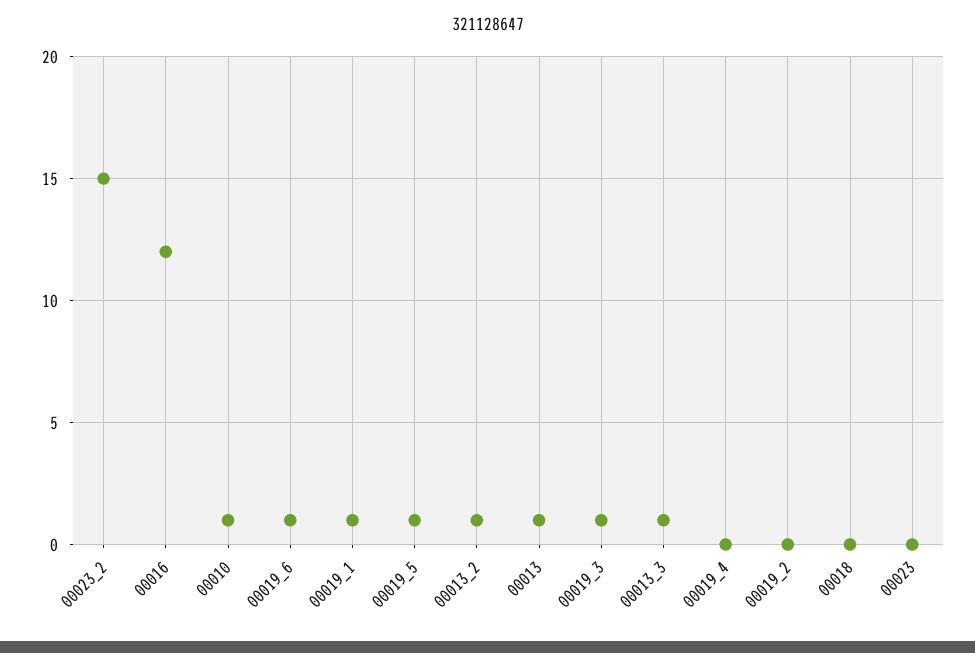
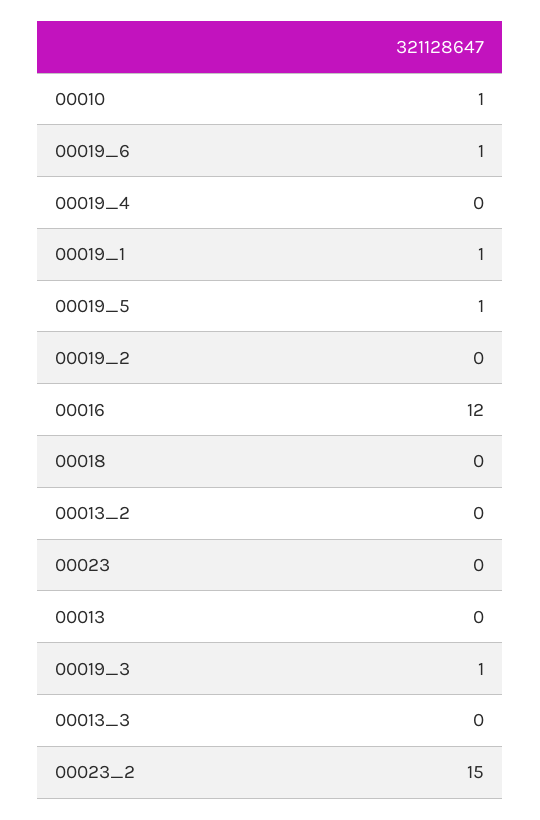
00013_2: 1 -> 0
00013: 1 -> 0
00013_3: 1 -> 0

